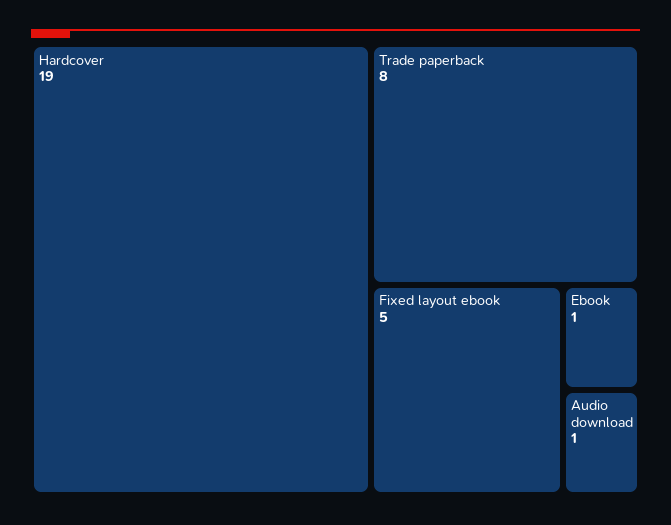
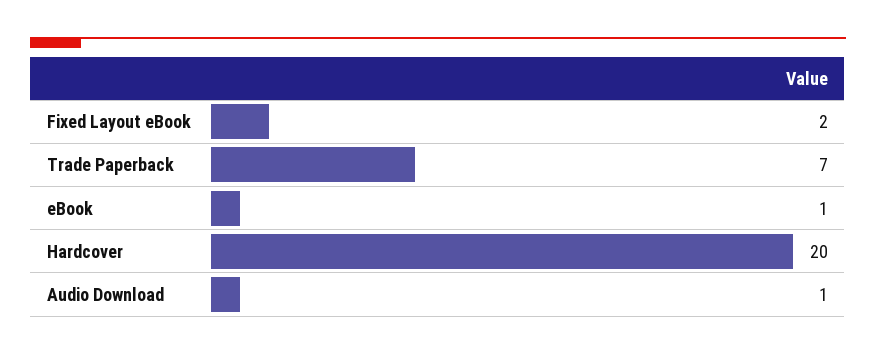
Hardcover: 19 -> 20
Trade paperback: 8 -> 7
Fixed layout ebook: 5 -> 2

